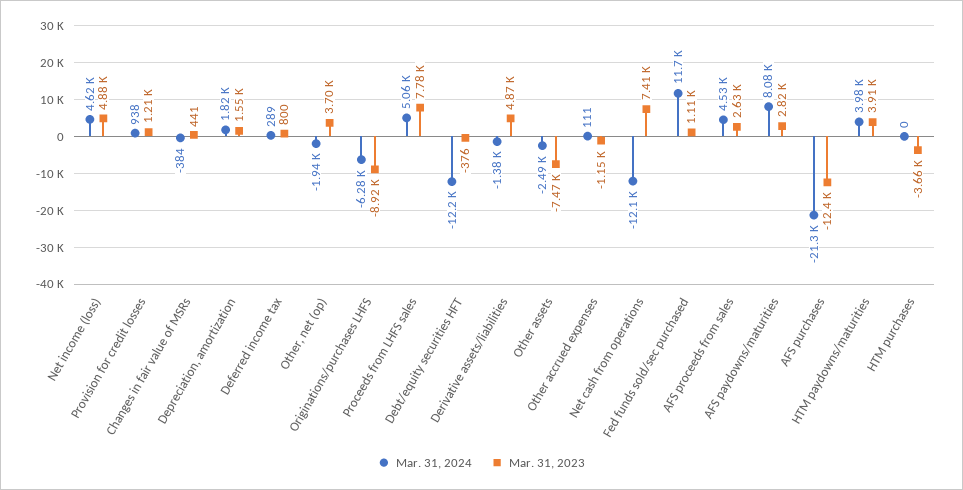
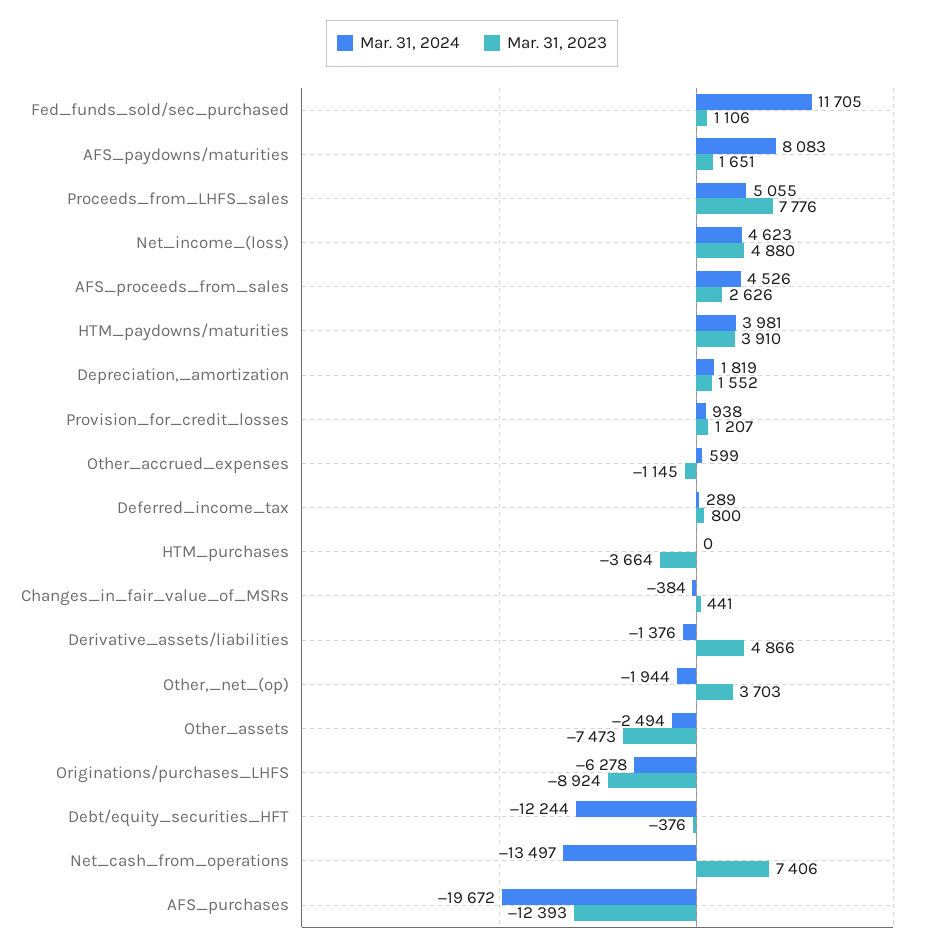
Mar. 31, 2024, Other accrued expenses: 111 -> 599
Mar. 31, 2024, Net cash from operations: -12100 -> -13497
Mar. 31, 2023, AFS paydowns/maturities: 2820 -> 1651
Mar. 31, 2024, AFS purchases: -21300 -> -19672

